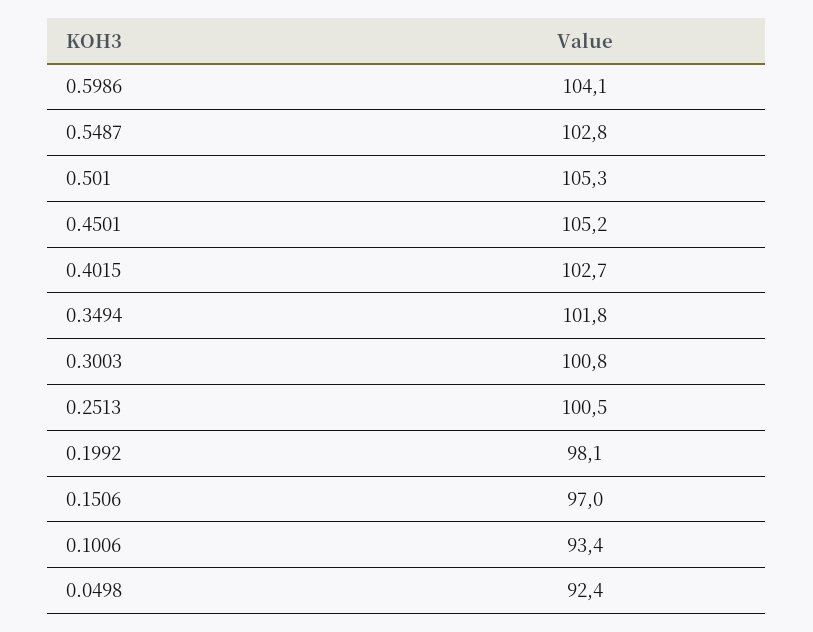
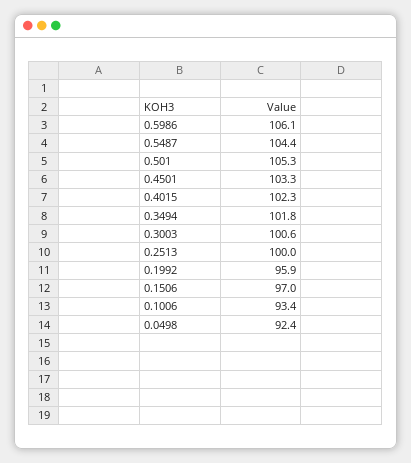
0.5986: 104.1 -> 106.1
0.5487: 102.8 -> 104.4
0.4501: 105.2 -> 103.3
0.4015: 102.7 -> 102.3
0.3003: 100.8 -> 100.6
0.2513: 100.5 -> 100
0.1992: 98.1 -> 95.9

